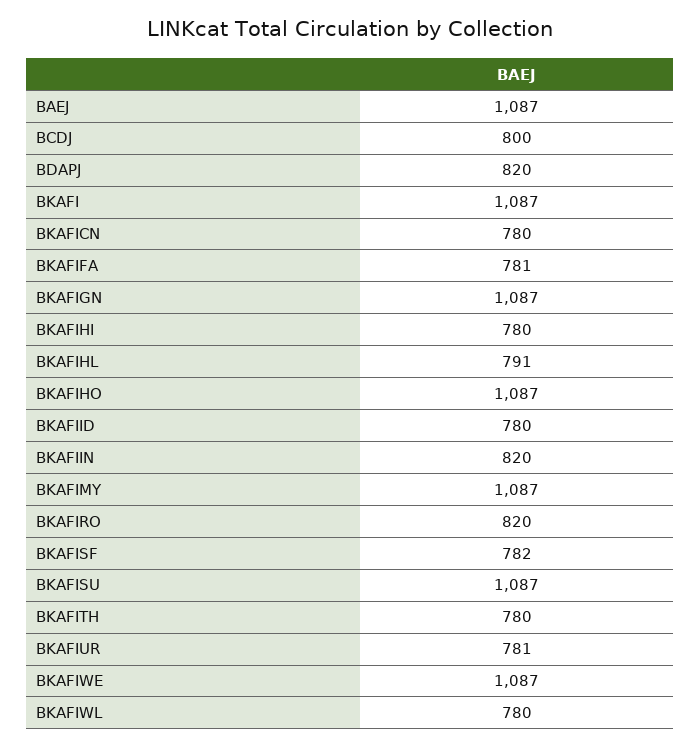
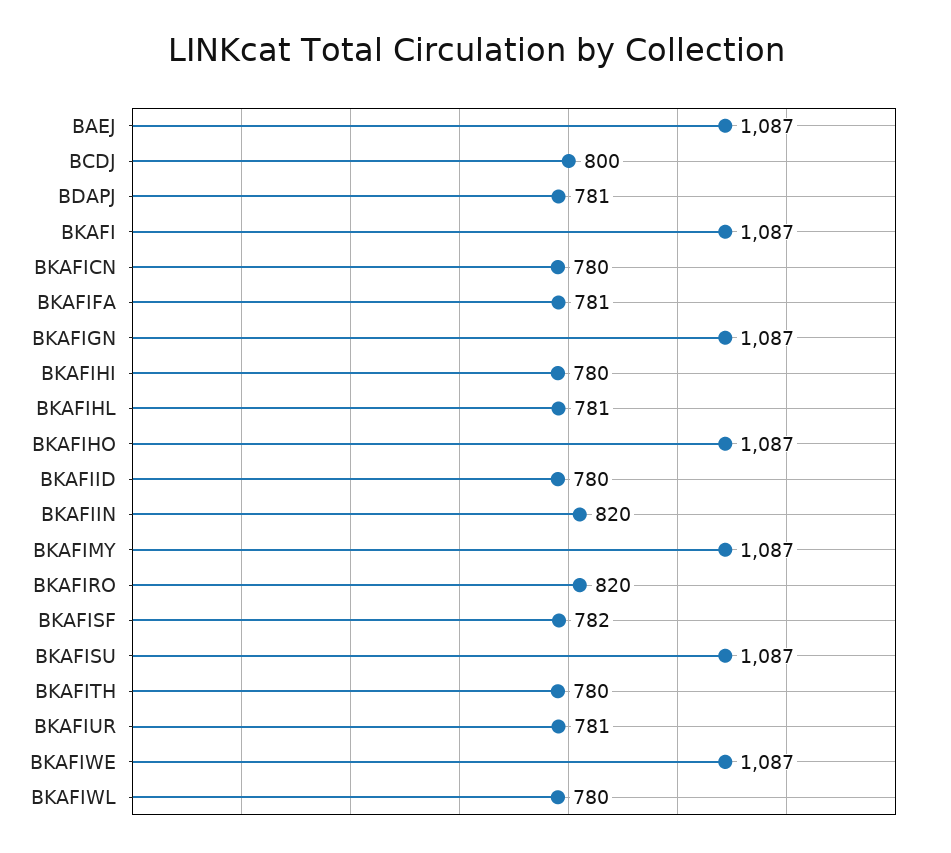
BDAPJ: 820 -> 781
BKAFIHL: 791 -> 781

